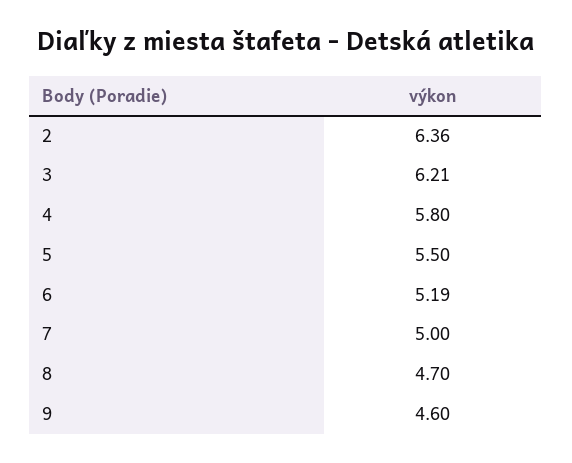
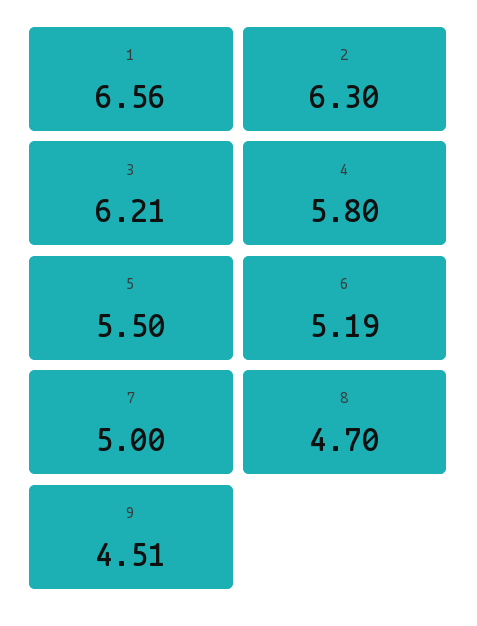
2: 6.36 -> 6.3
9: 4.6 -> 4.51
1: none -> 6.56

